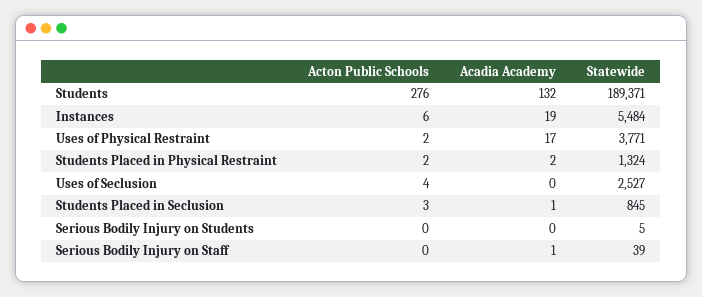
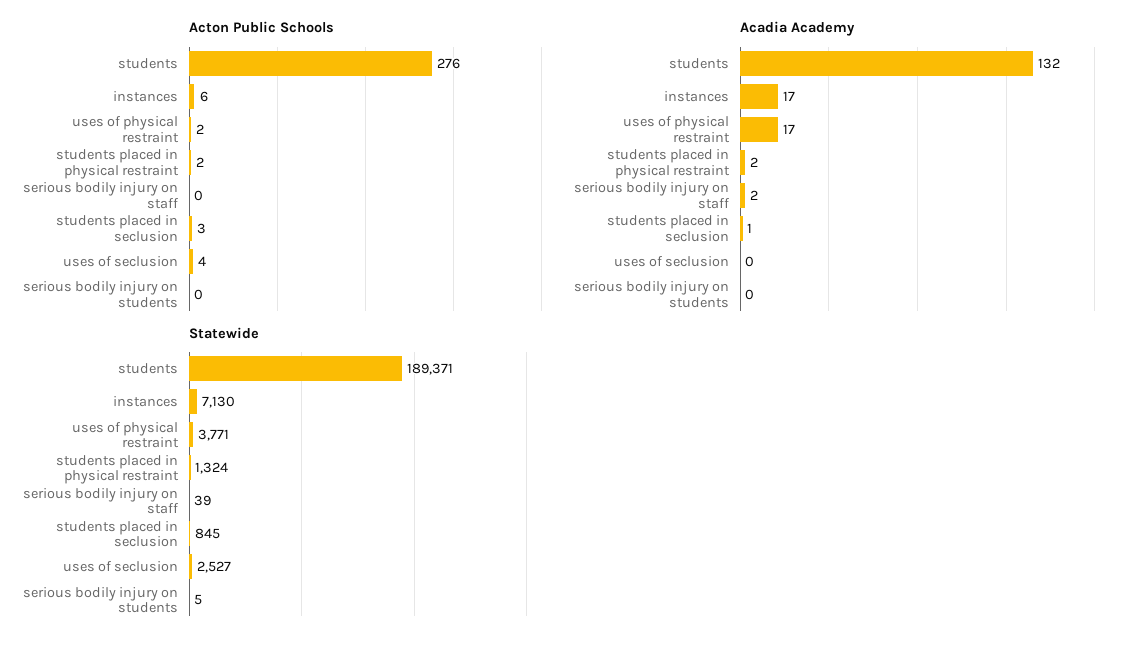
Acadia Academy, Instances: 19 -> 17
Statewide, Instances: 5484 -> 7130
Acadia Academy, Serious Bodily Injury on Staff: 1 -> 2

